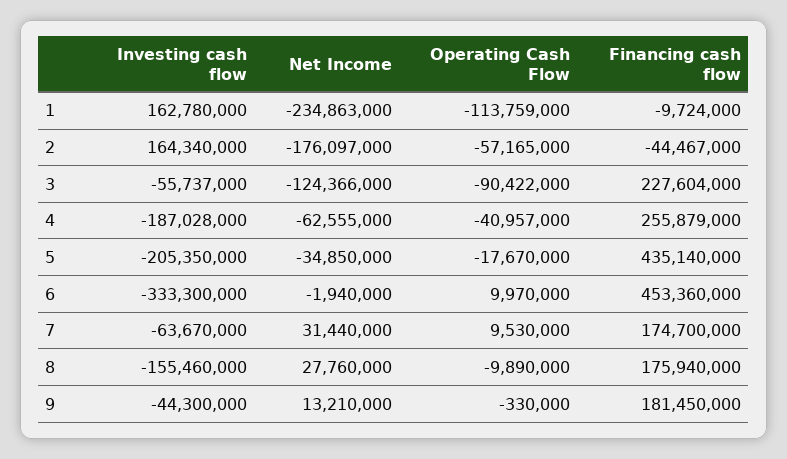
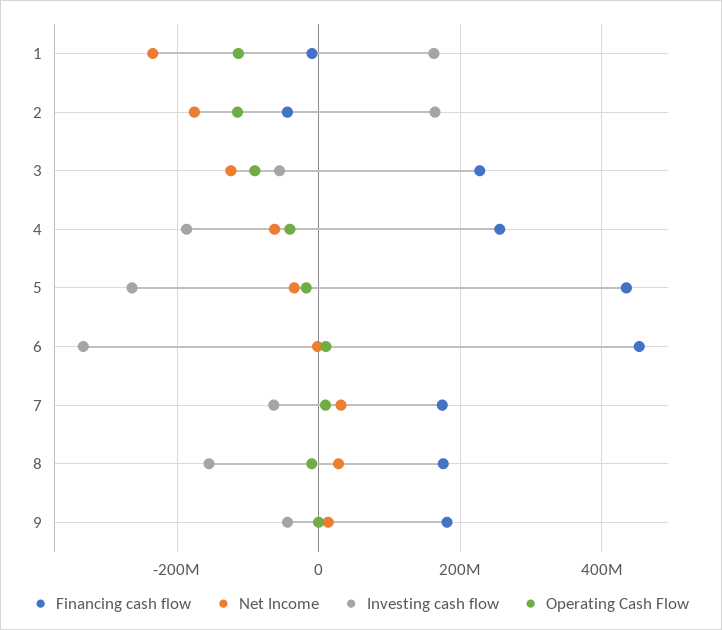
Operating Cash Flow, 2: -57165000 -> -120000000
Investing cash flow, 5: -205350000 -> -260000000

